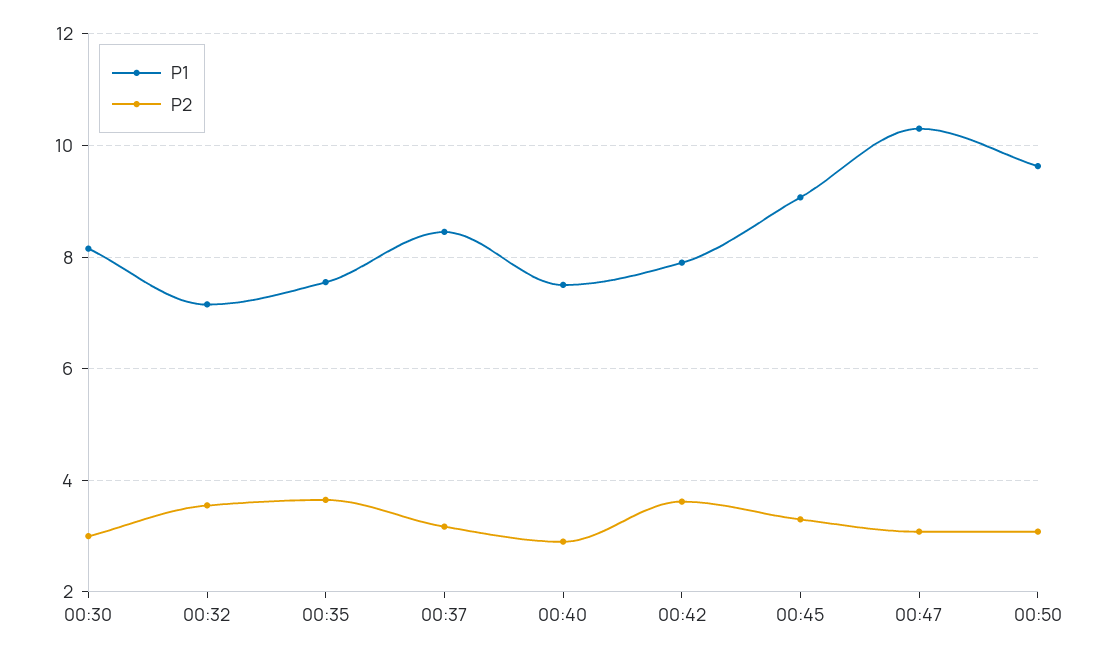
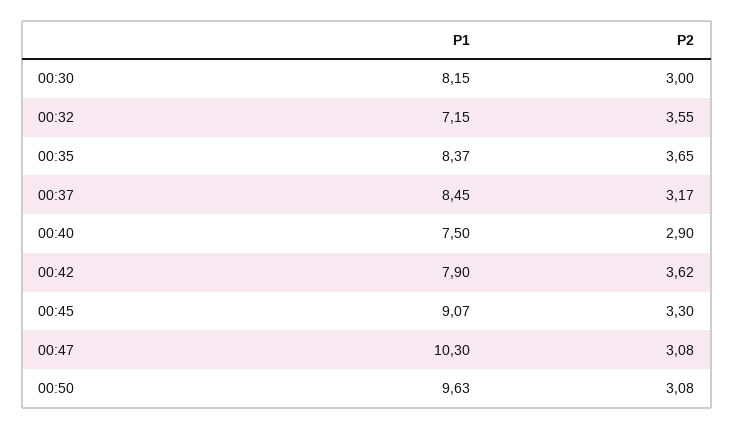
P1, 00:35: 7.6 -> 8.37

